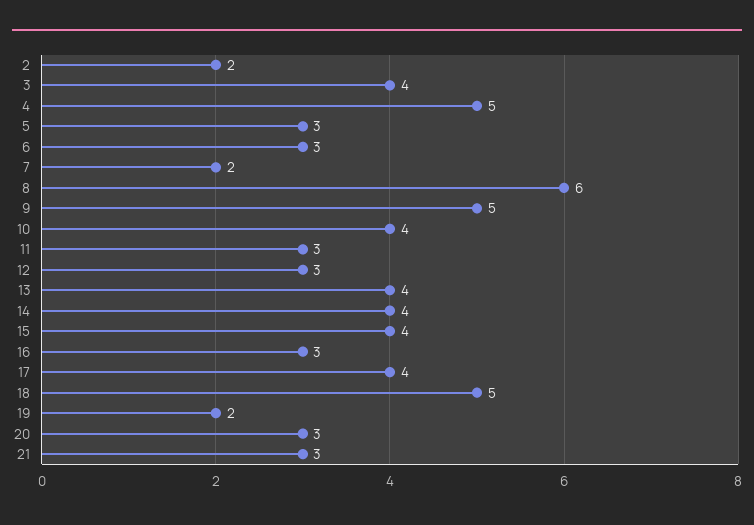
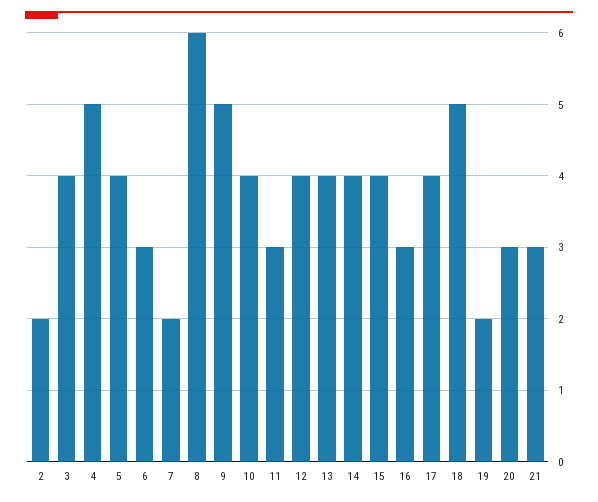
5: 3 -> 4
12: 3 -> 4

